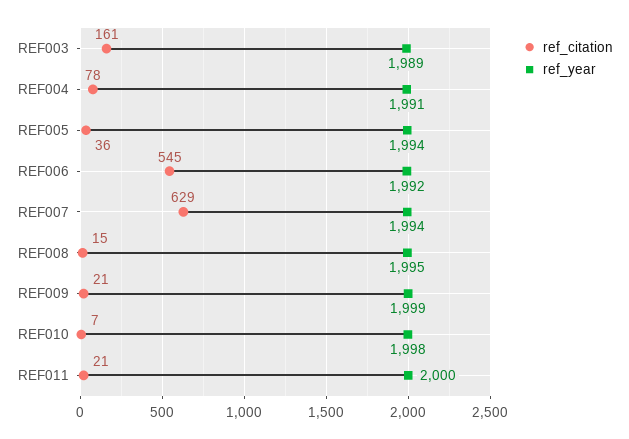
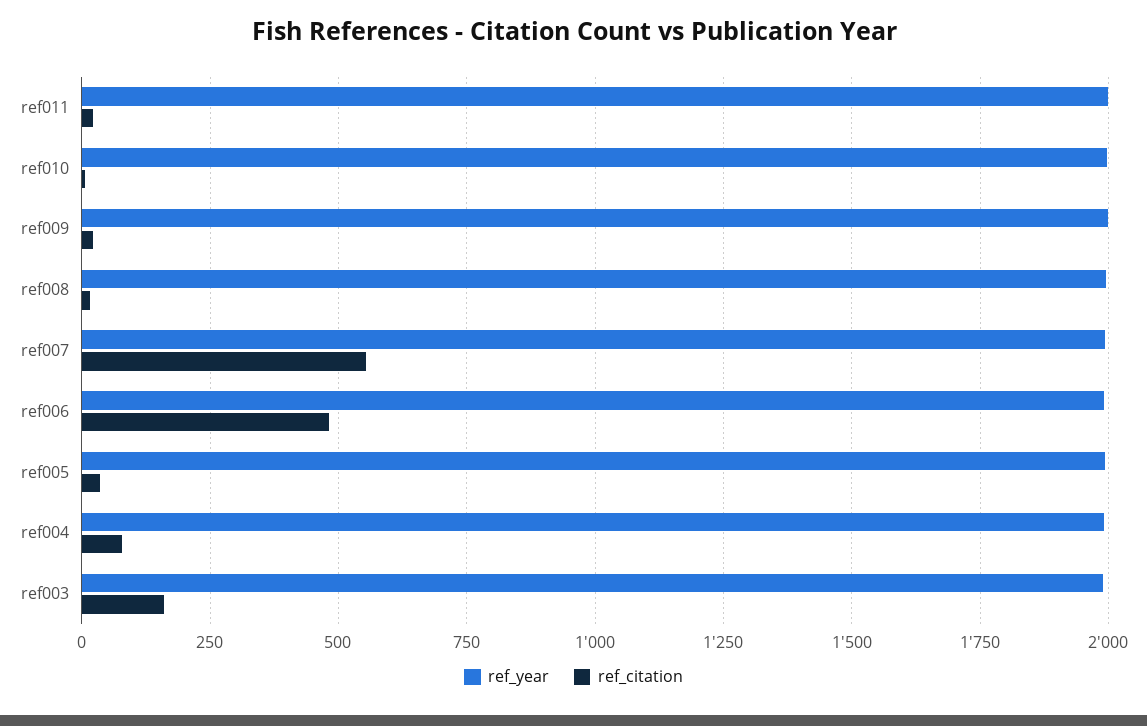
ref_citation, REF006: 545 -> 475
ref_citation, REF007: 629 -> 550

